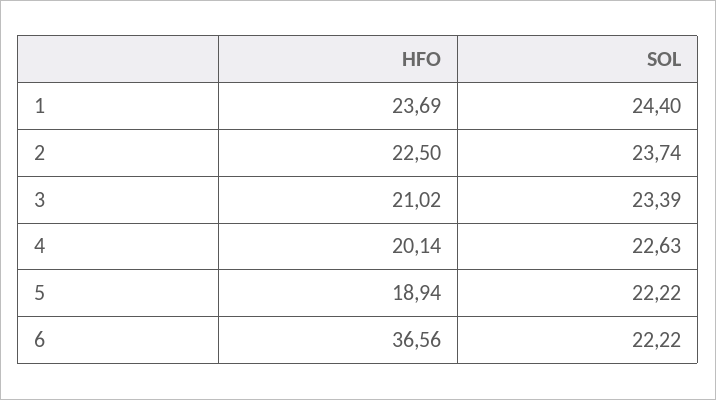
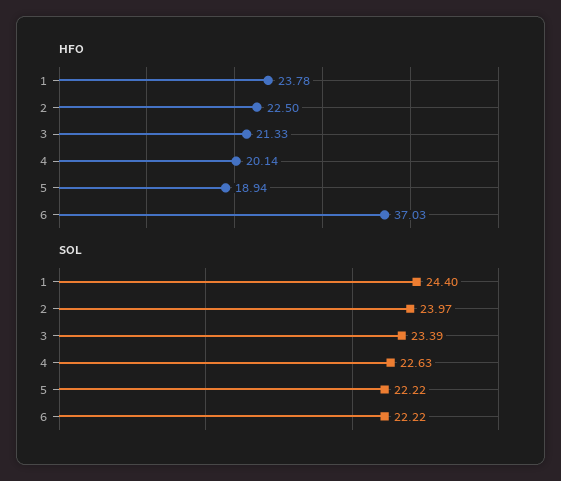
HFO, 1: 23.69 -> 23.78
SOL, 2: 23.74 -> 23.97
HFO, 3: 21.02 -> 21.33
HFO, 6: 36.56 -> 37.03

